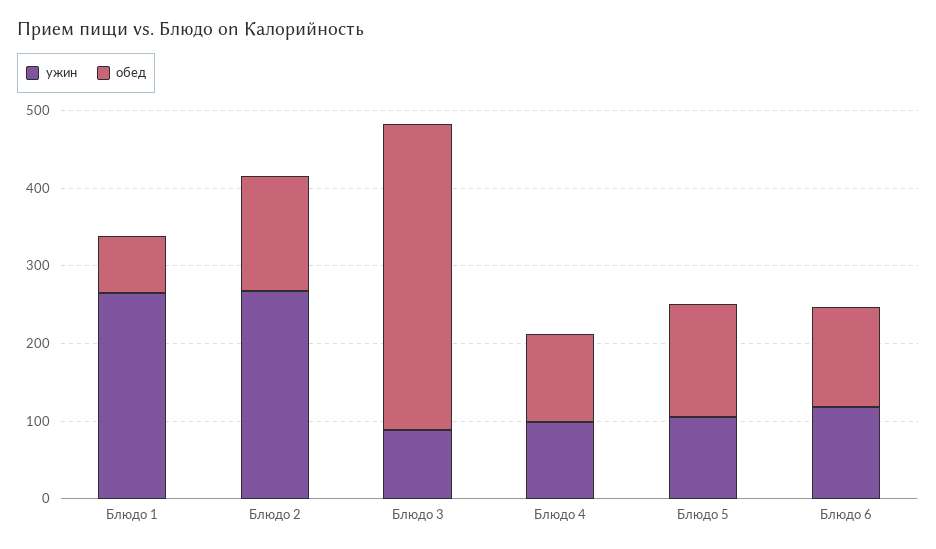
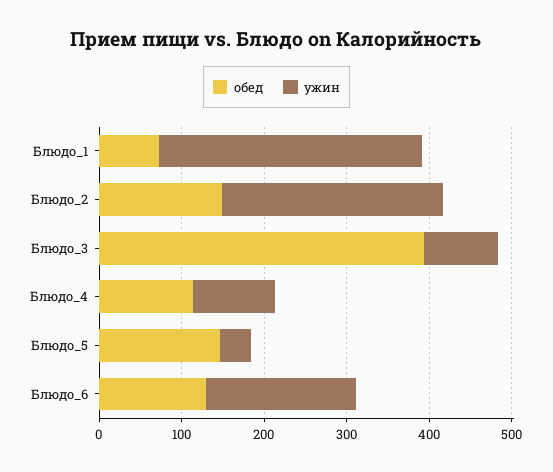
ужин, Блюдо 1: 260 -> 320
ужин, Блюдо 5: 100 -> 40
ужин, Блюдо 6: 120 -> 180

